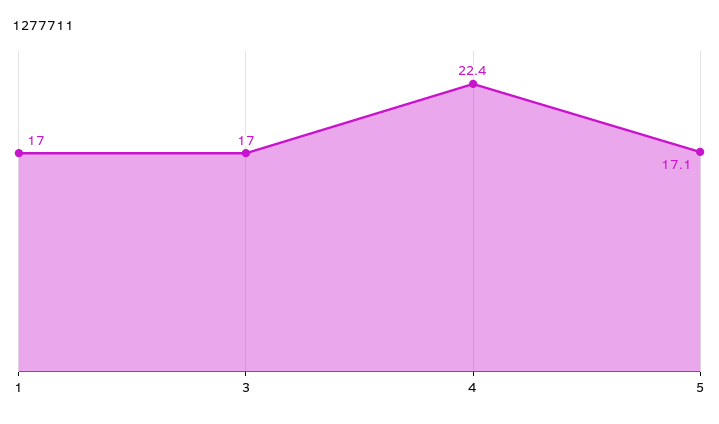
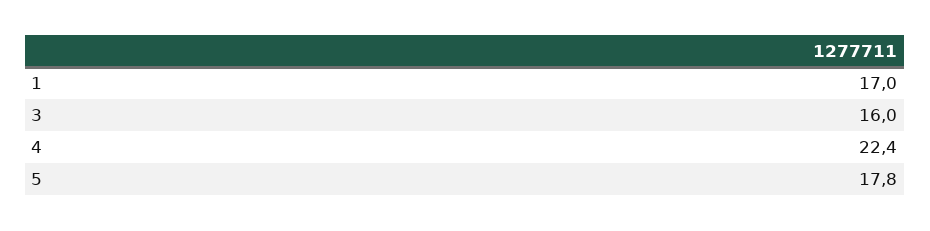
3: 17 -> 16
5: 17.1 -> 17.8

